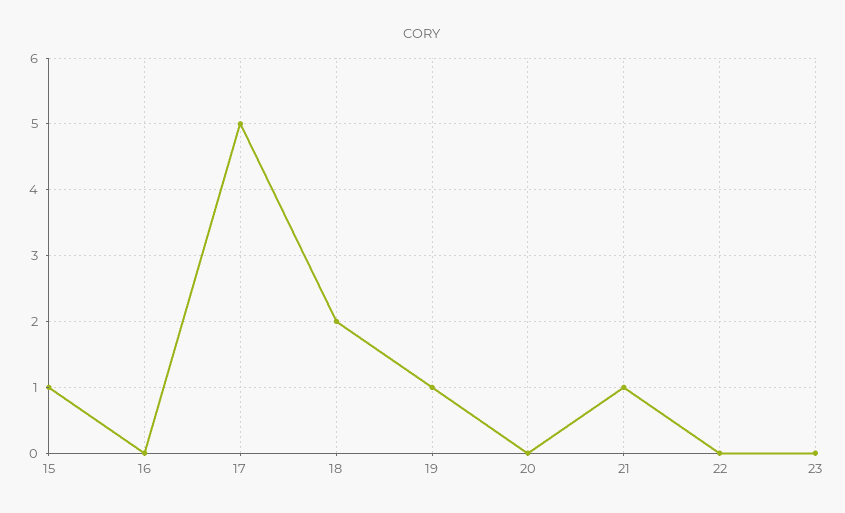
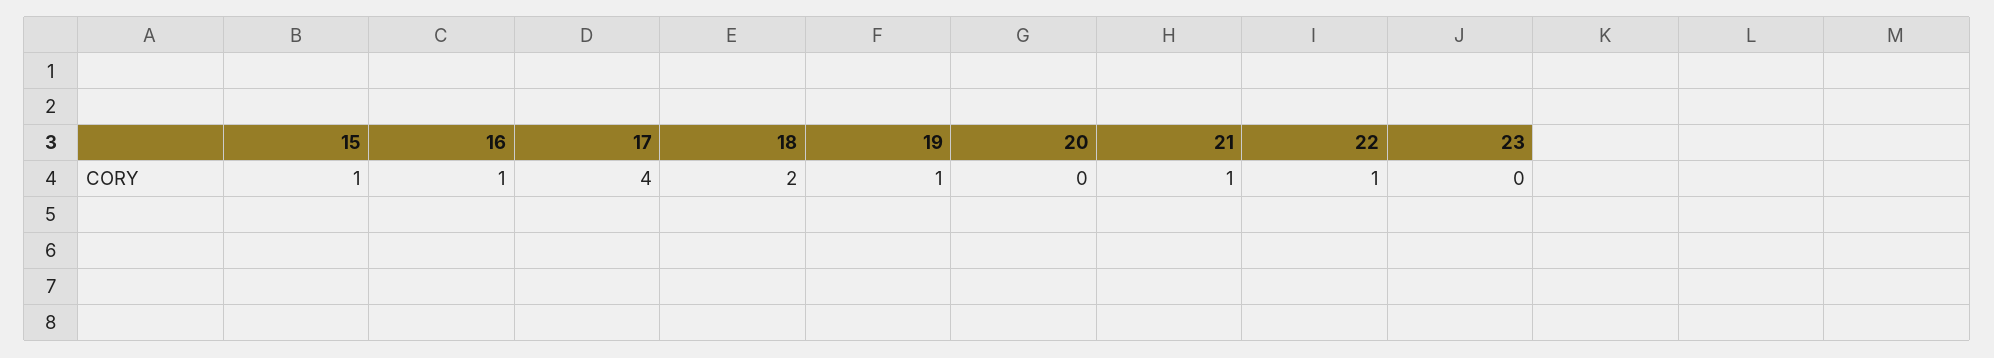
16: 0 -> 1
17: 5 -> 4
22: 0 -> 1

